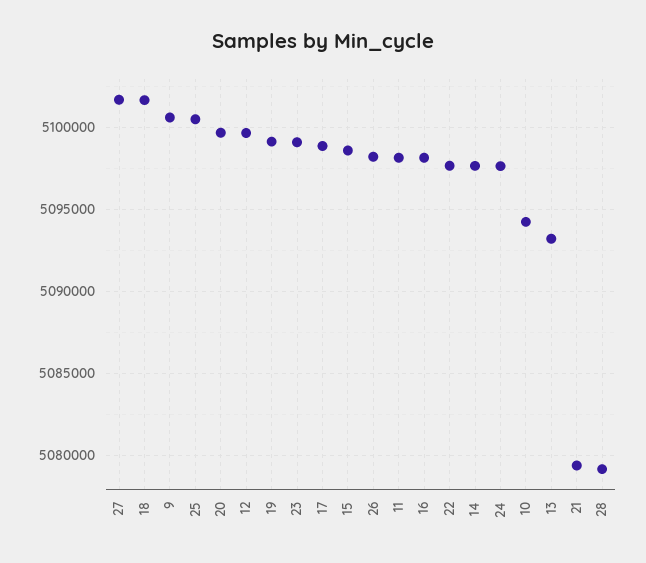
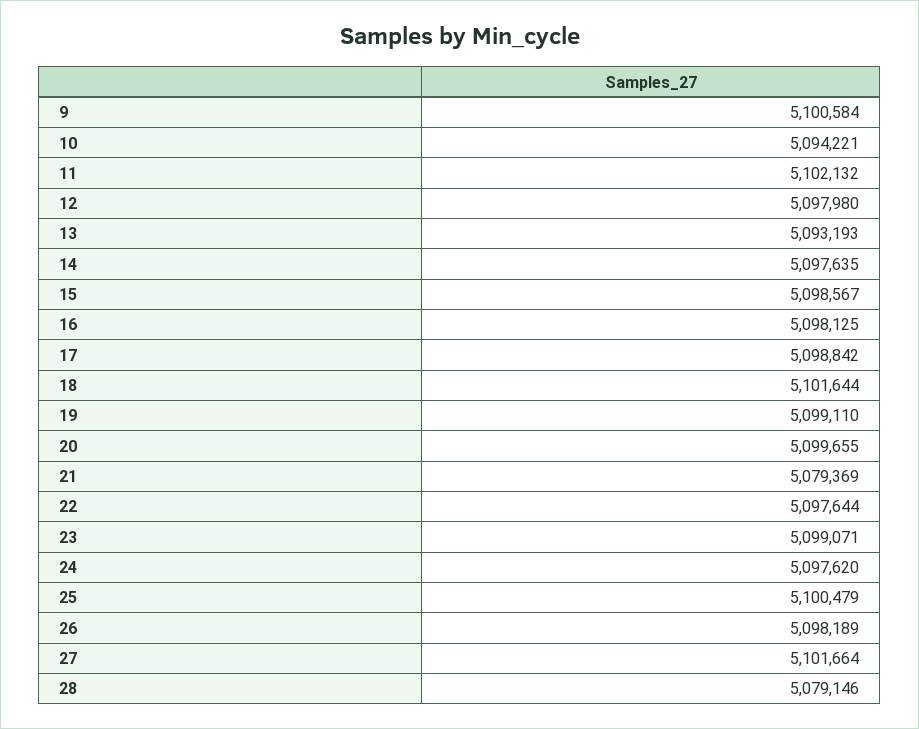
12: 5099500 -> 5097980
11: 5098000 -> 5102132

